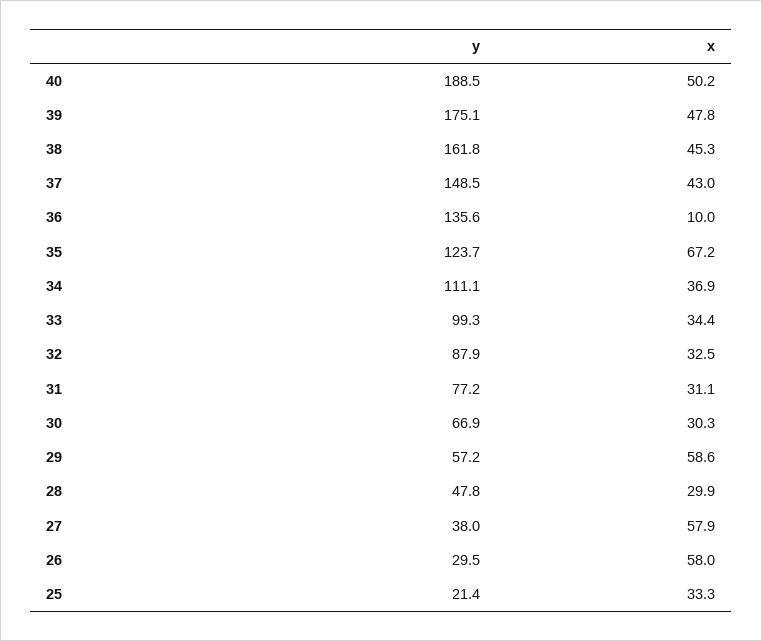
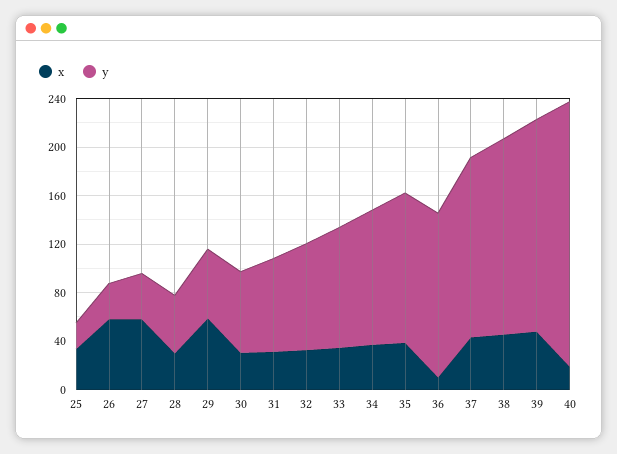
y, 40: 188.5 -> 220
x, 40: 50.2 -> 20
x, 35: 67.2 -> 40

